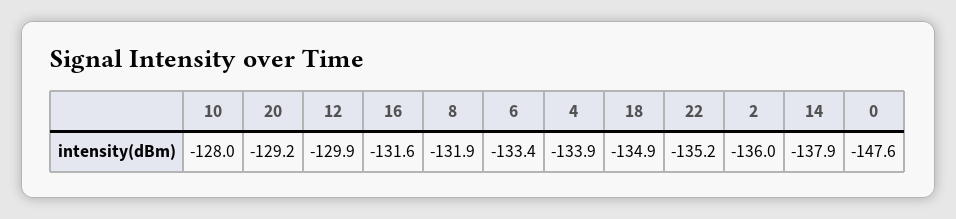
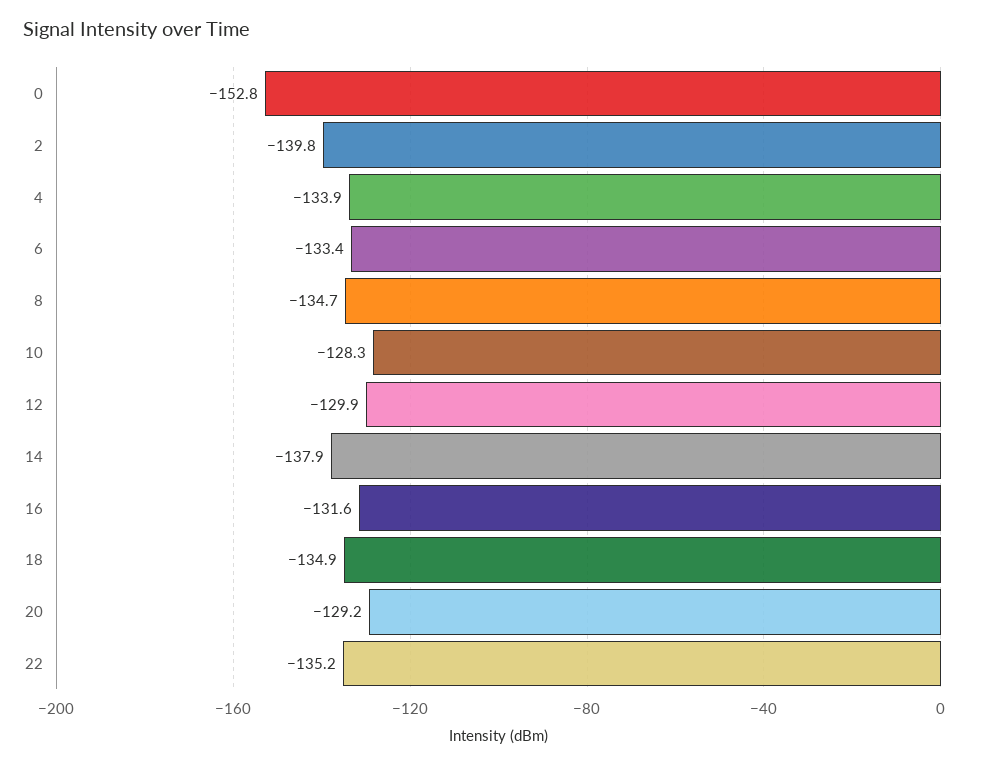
10: -128 -> -128.3
8: -131.9 -> -134.7
2: -136 -> -139.8
0: -147.6 -> -152.8

